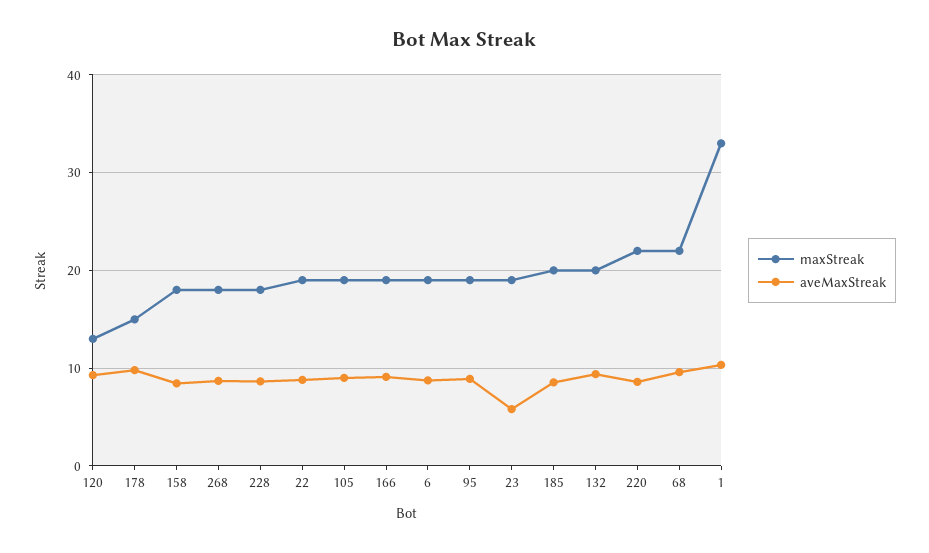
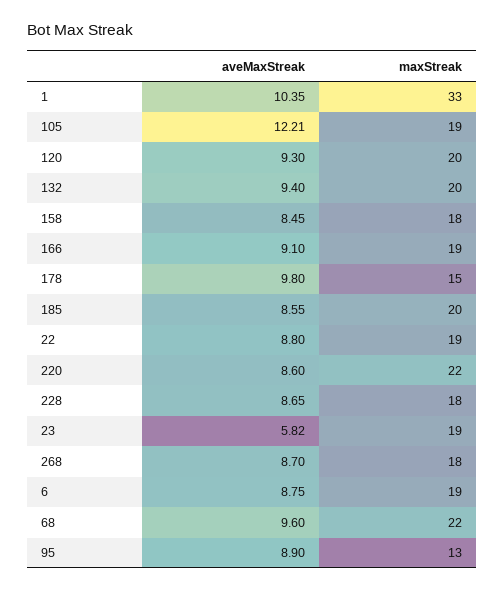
maxStreak, 120: 13 -> 20
aveMaxStreak, 105: 9 -> 12.21
maxStreak, 95: 19 -> 13

